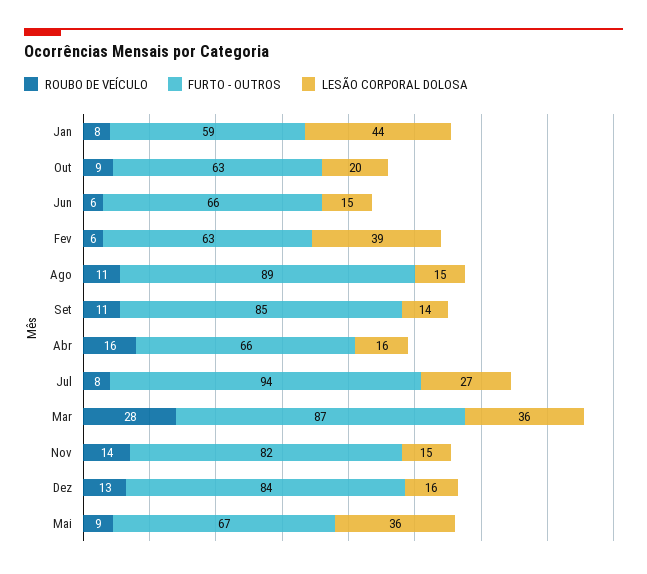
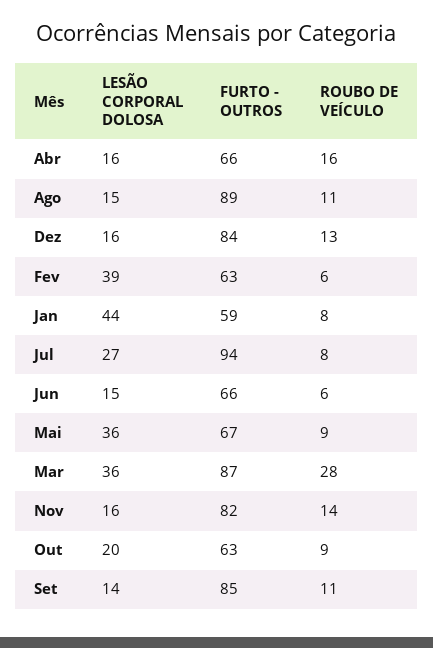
LESÃO CORPORAL DOLOSA, Nov: 15 -> 16

